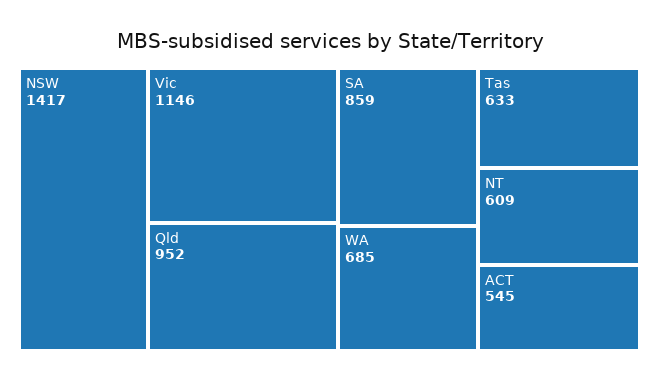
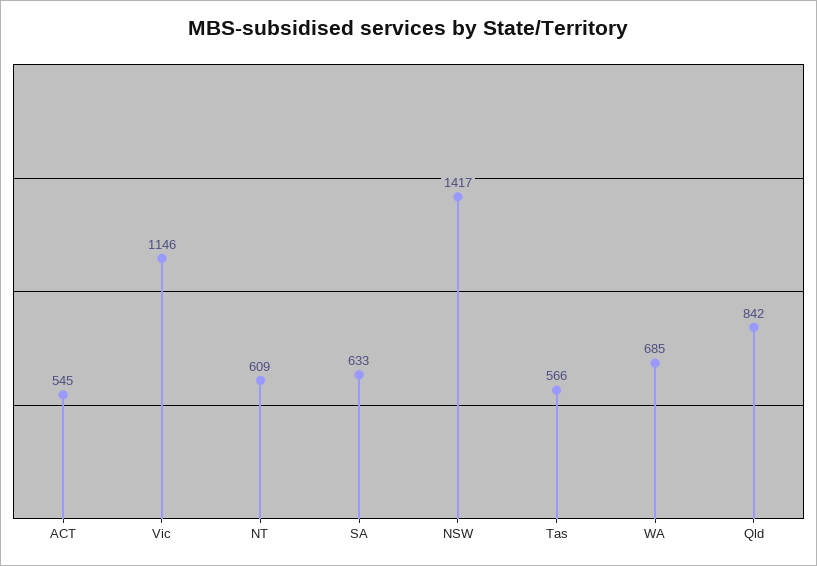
Qld: 952 -> 842
SA: 859 -> 633
Tas: 633 -> 566

